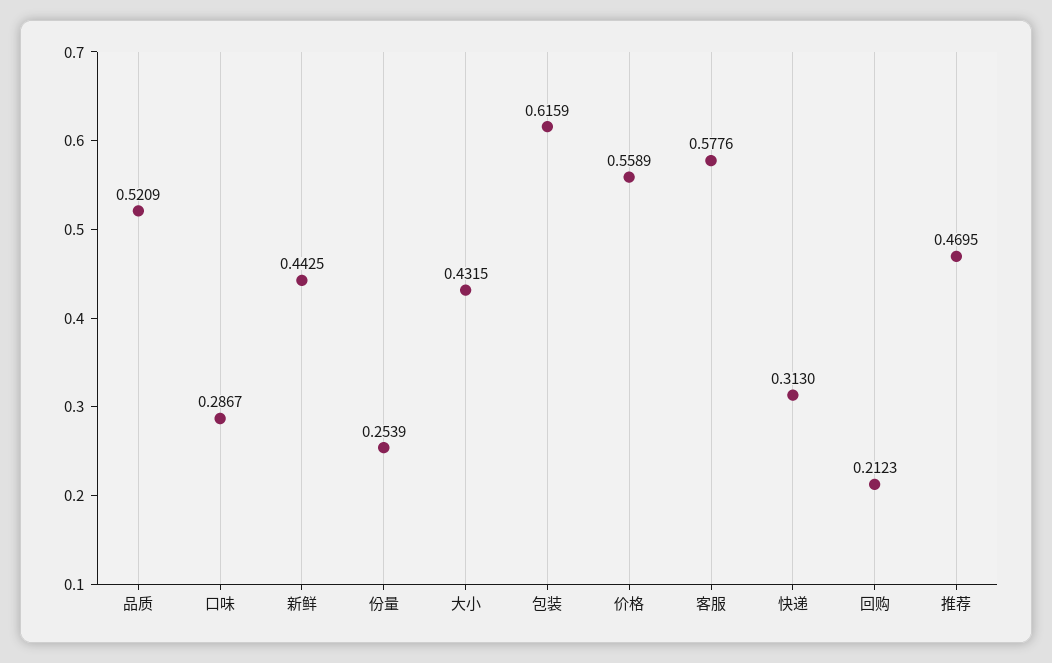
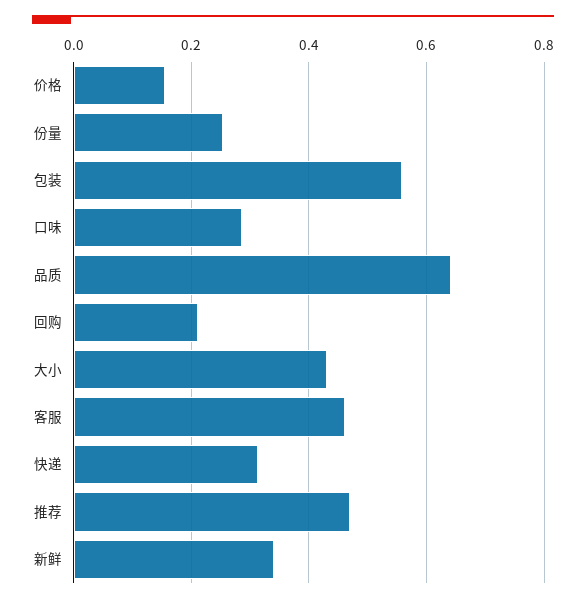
品质: 0.5209 -> 0.64
新鲜: 0.4425 -> 0.34
包装: 0.6159 -> 0.56
价格: 0.5589 -> 0.16
客服: 0.5776 -> 0.46

